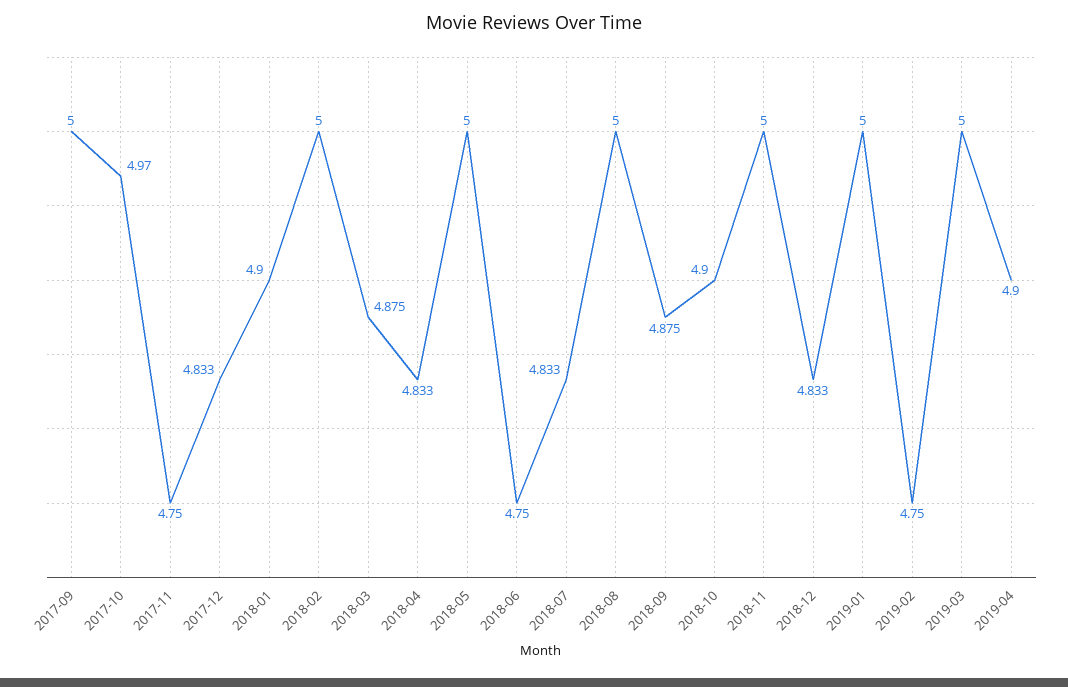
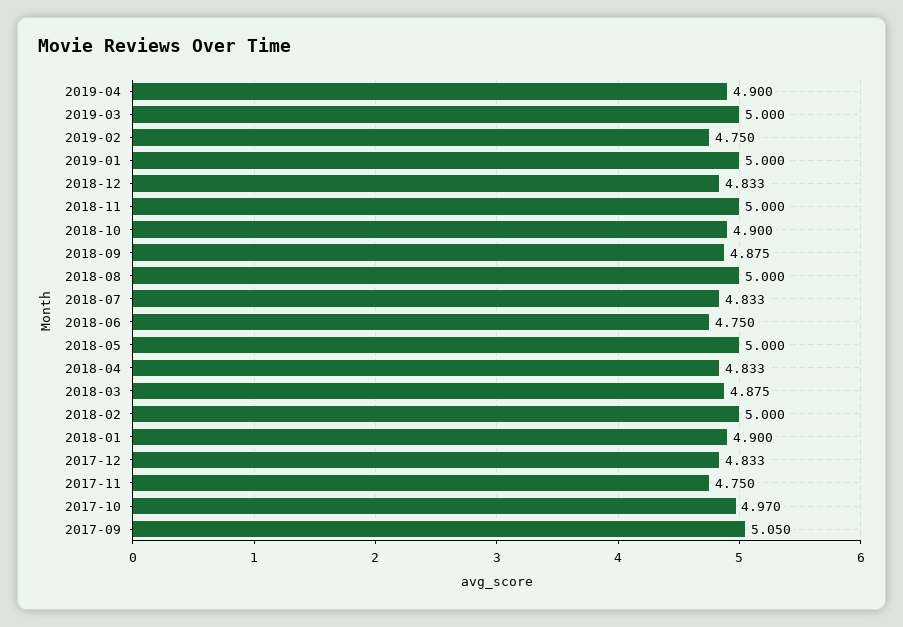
2017-09: 5 -> 5.05

